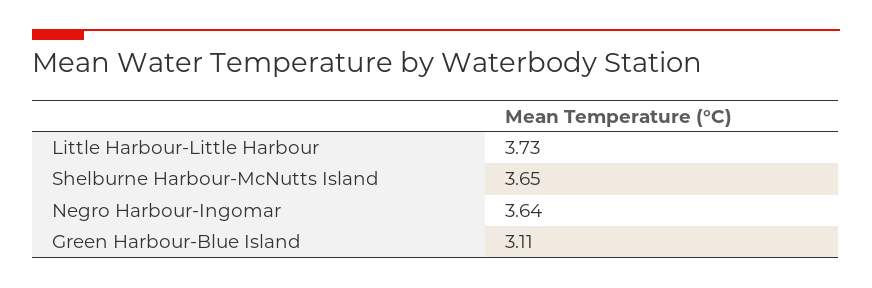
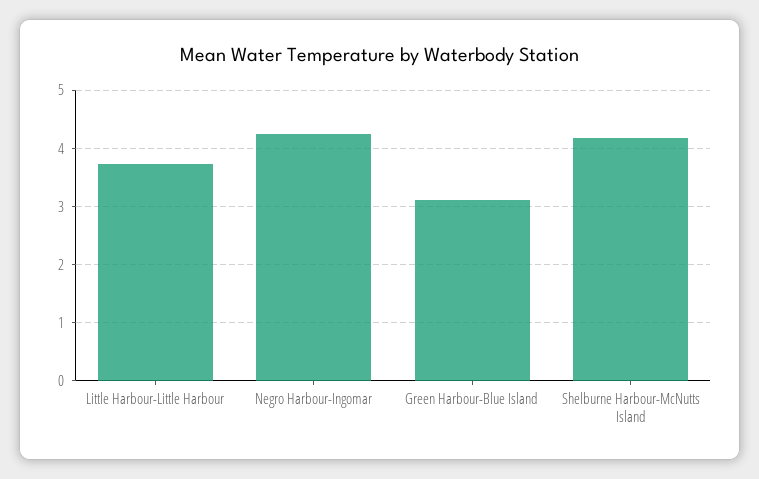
Shelburne Harbour-McNutts Island: 3.65 -> 4.2
Negro Harbour-Ingomar: 3.64 -> 4.2

